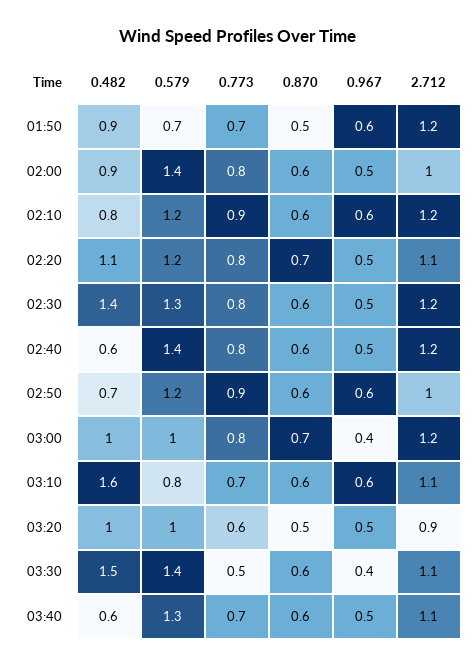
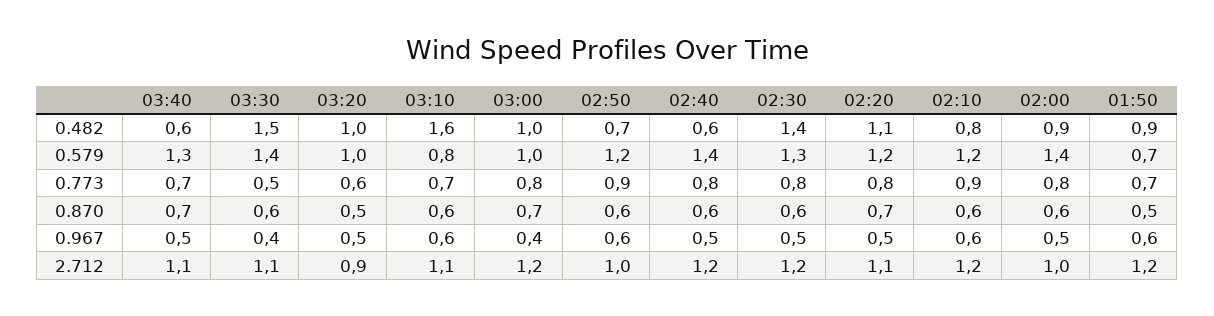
0.870, 03:40: 0.6 -> 0.7

